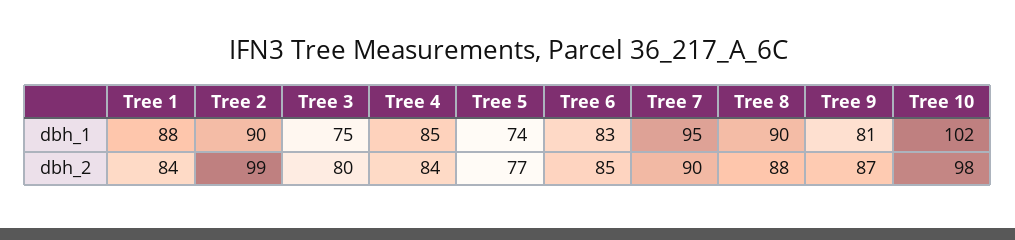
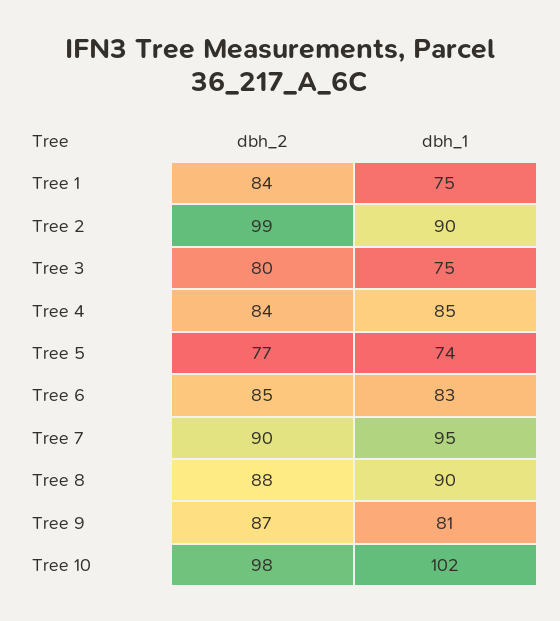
Tree 1, dbh_1: 88 -> 75

